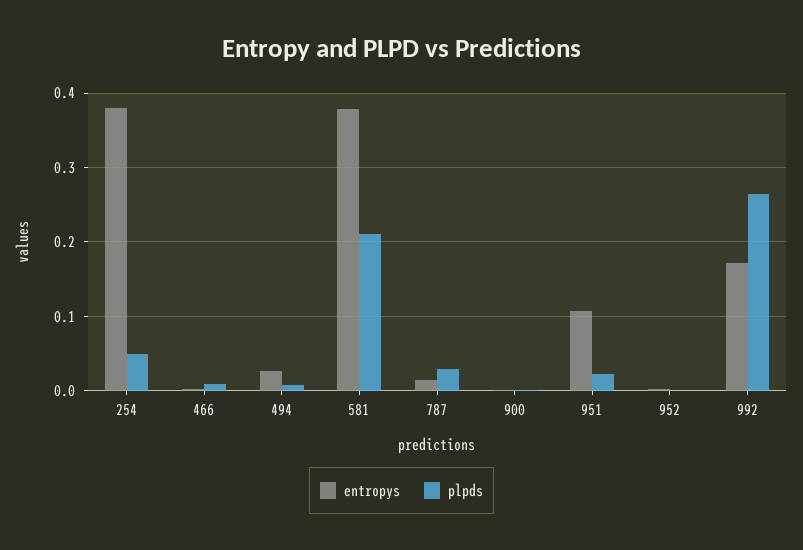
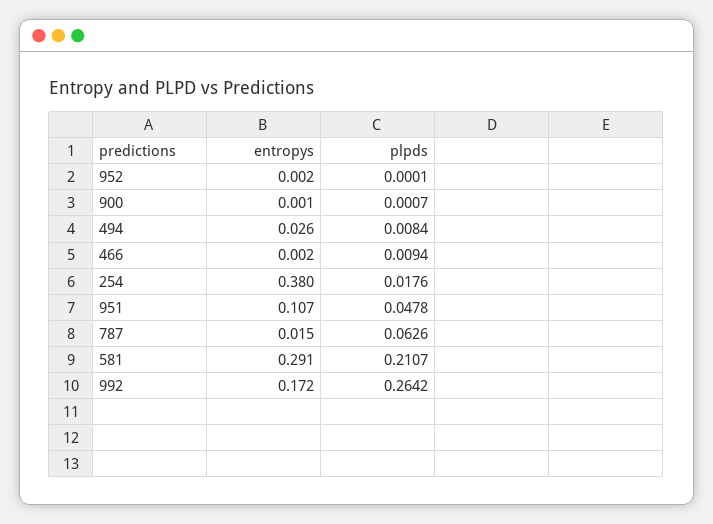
plpds, 254: 0.05 -> 0.0176
entropys, 581: 0.38 -> 0.291
plpds, 787: 0.03 -> 0.0626
plpds, 951: 0.02 -> 0.0478

